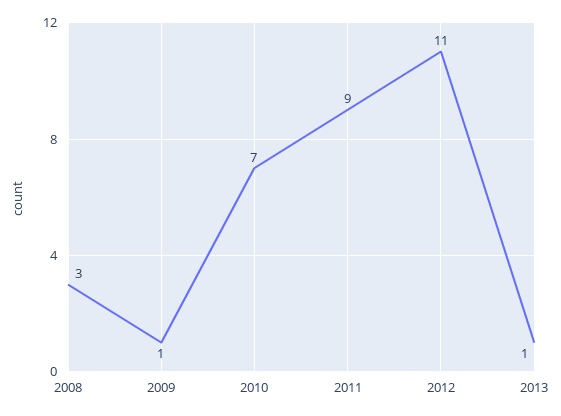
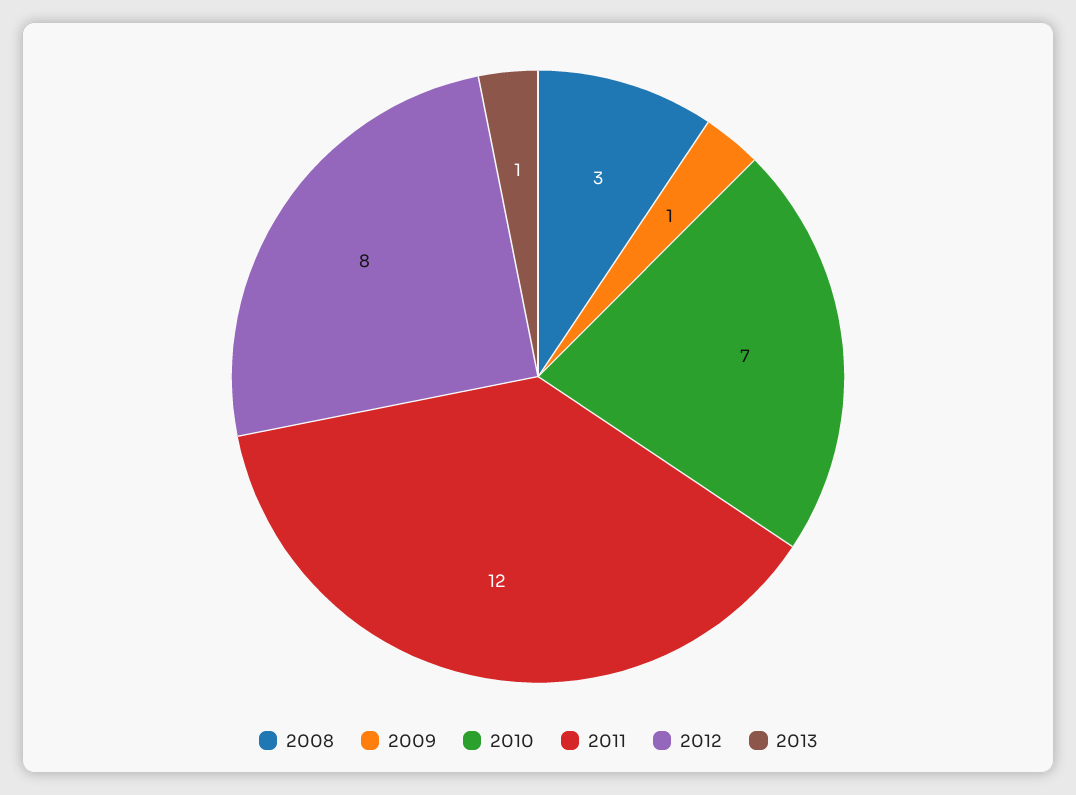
2011: 9 -> 12
2012: 11 -> 8

